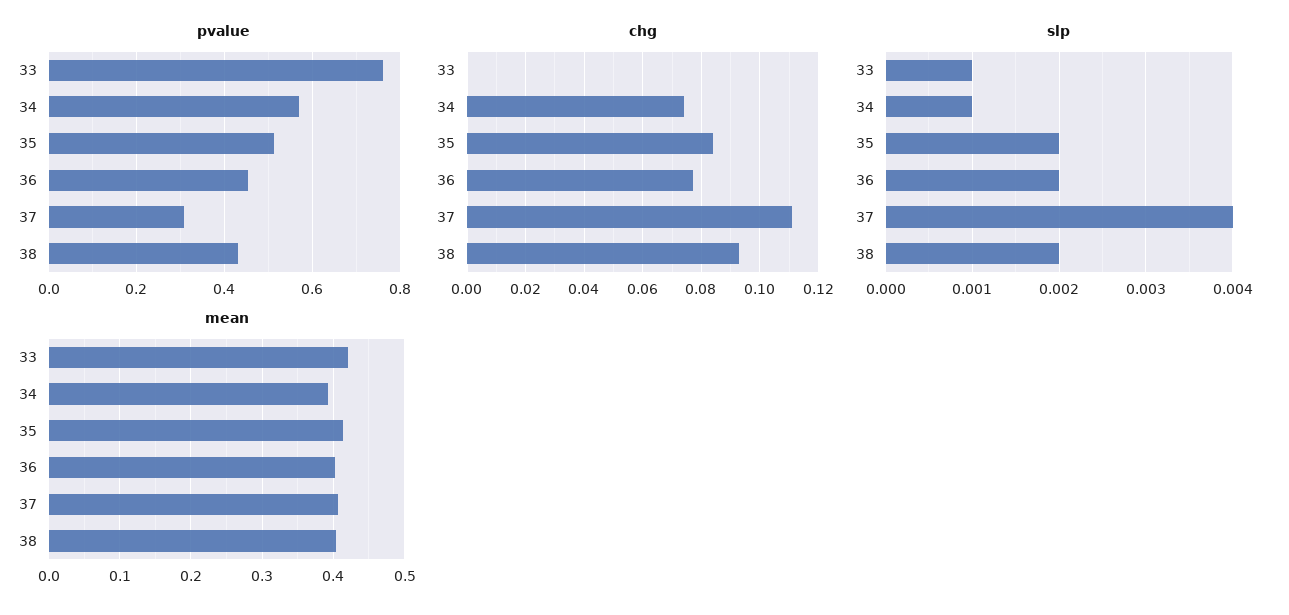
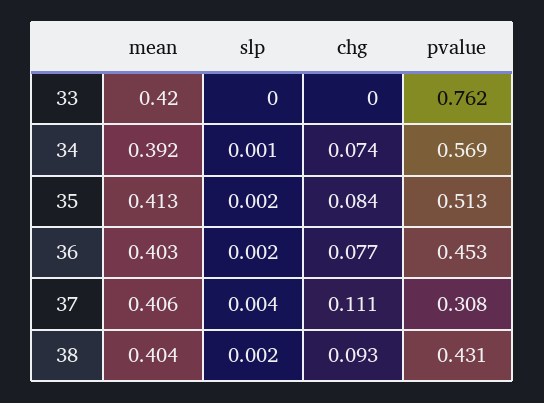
slp, 33: 0.001 -> 0

